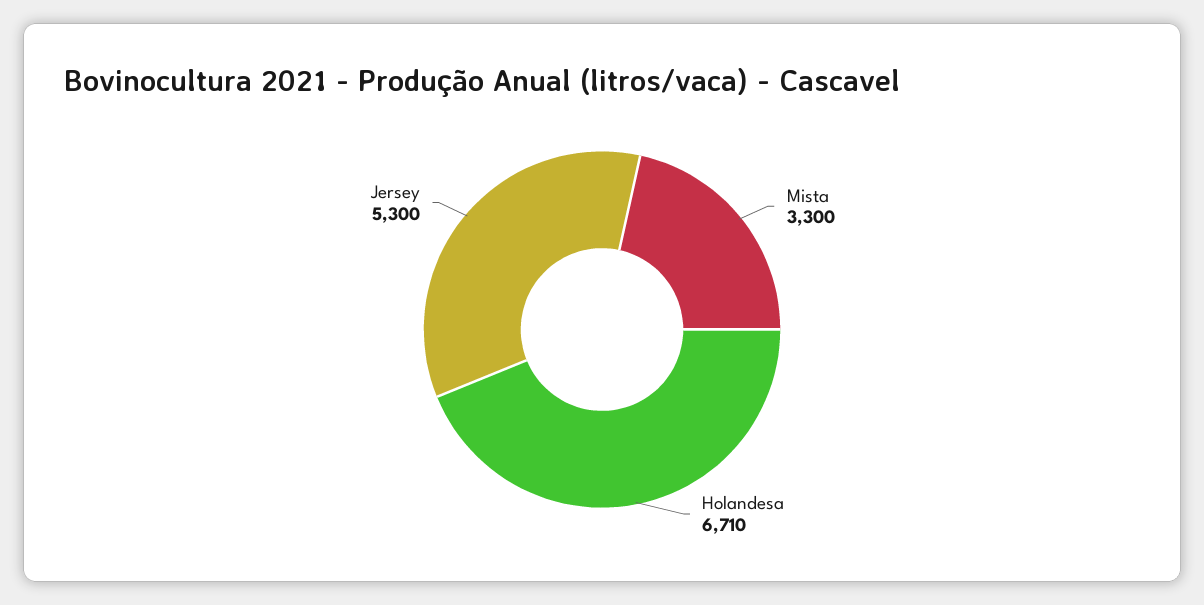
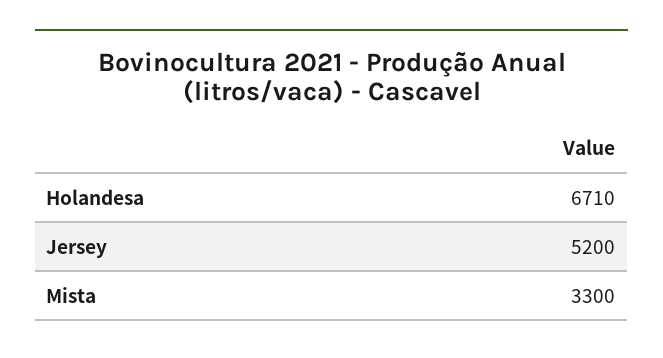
Jersey: 5300 -> 5200

